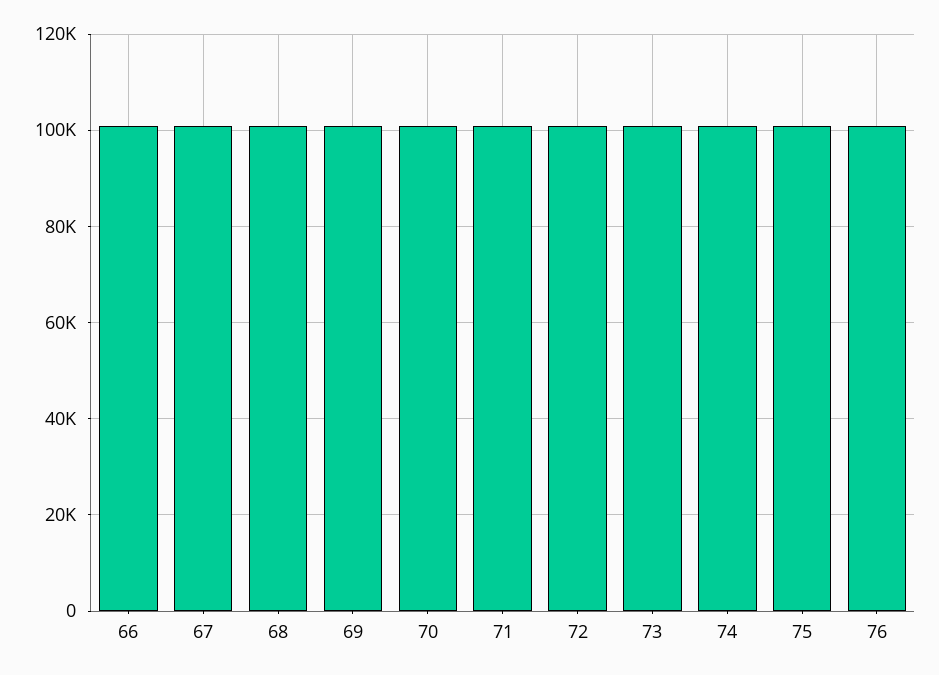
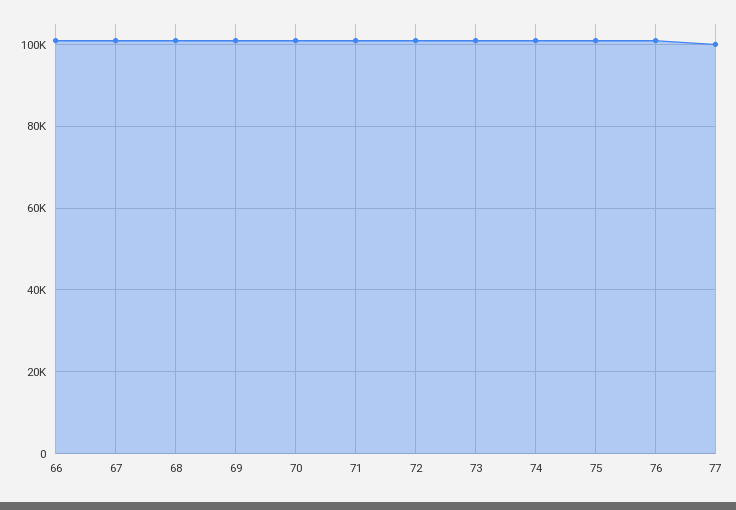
77: none -> 100000

